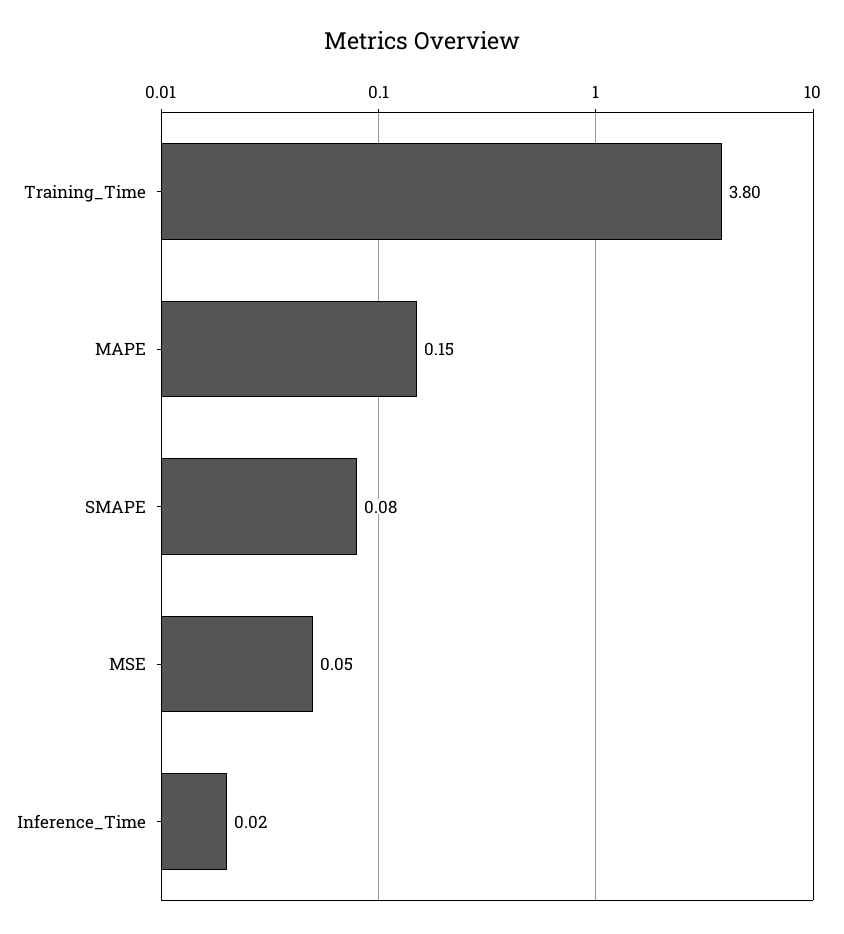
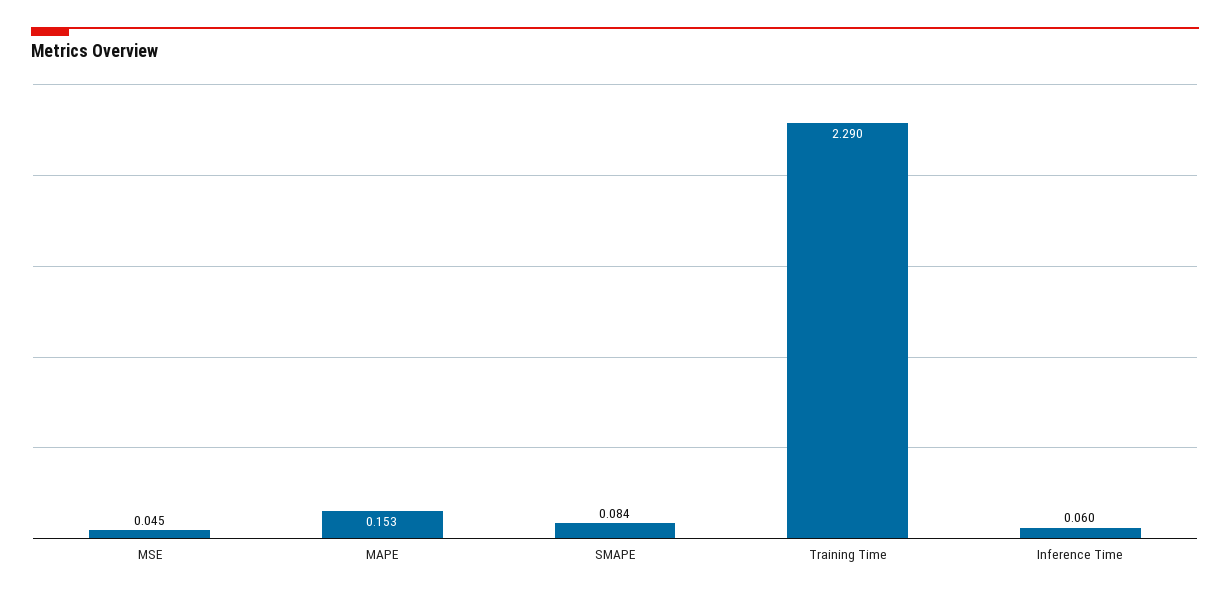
Training_Time: 3.8 -> 2.29
Inference_Time: 0.02 -> 0.06

